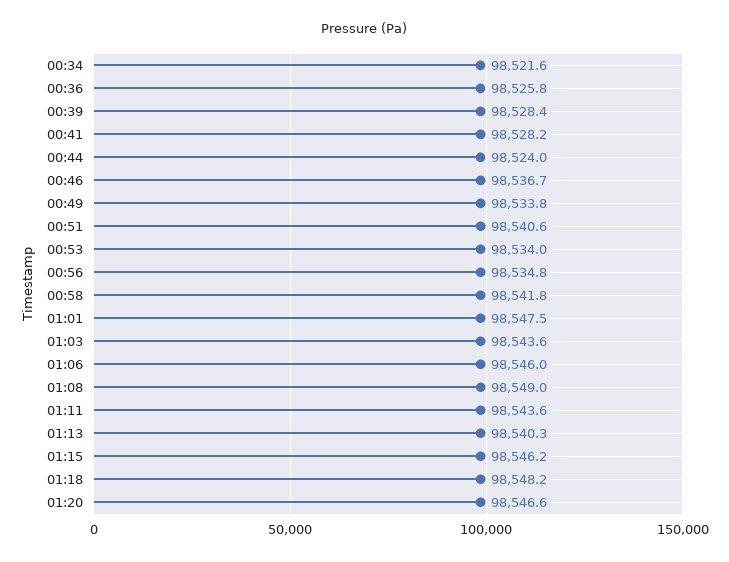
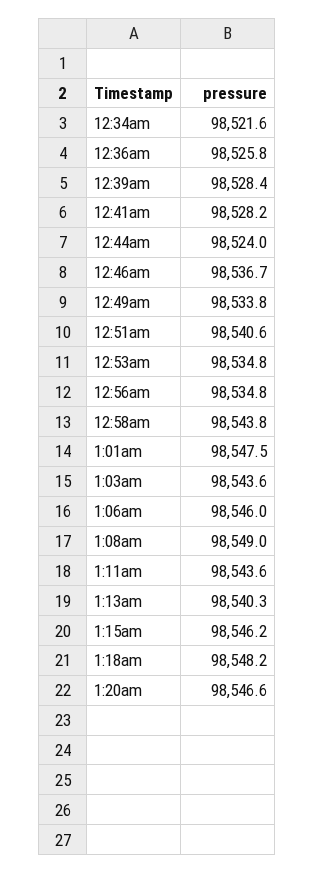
00:53: 98534 -> 98534.8
00:58: 98541.8 -> 98543.8

